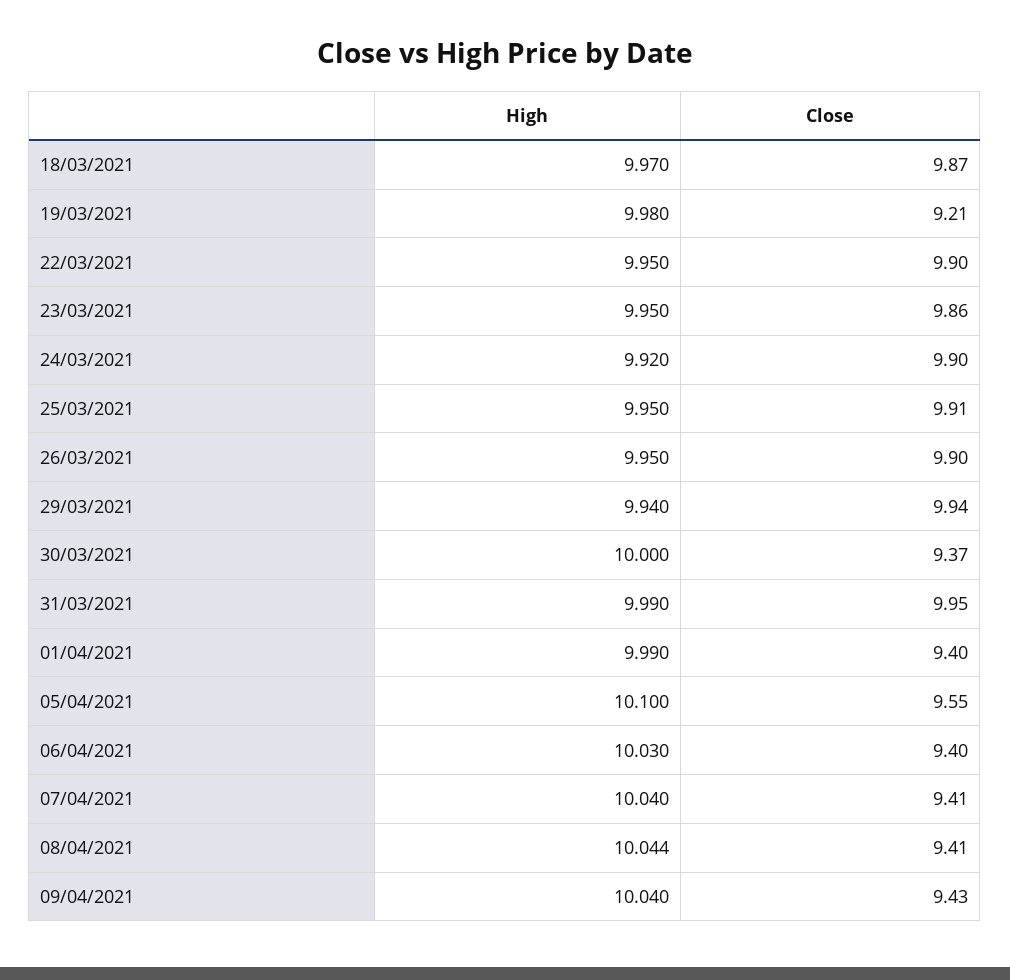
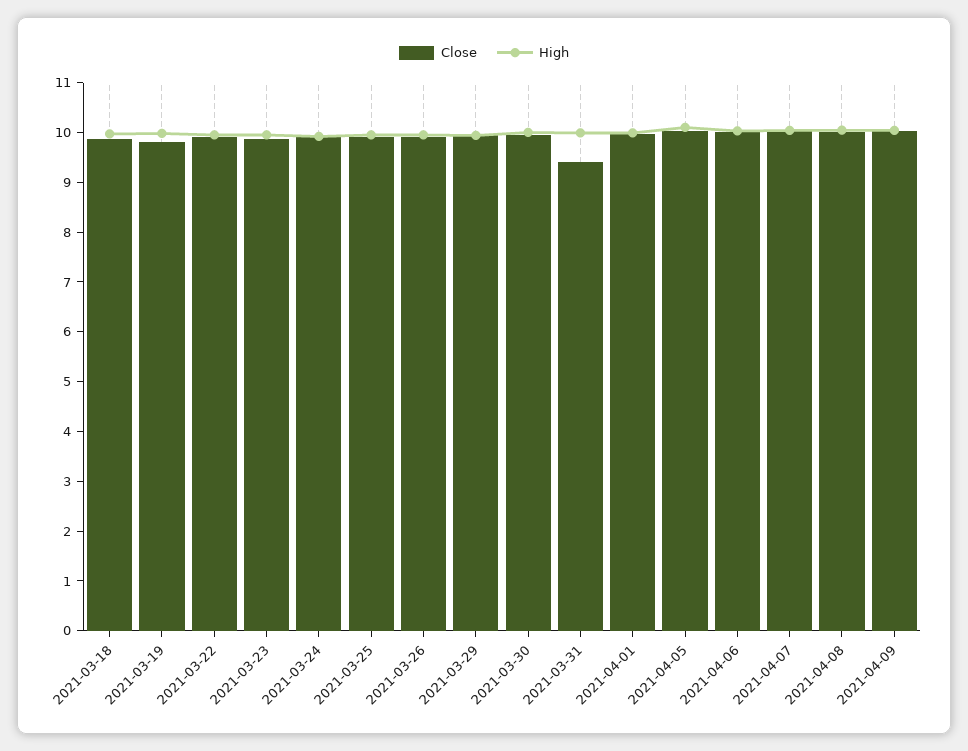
Close, 19/03/2021: 9.21 -> 9.8
Close, 30/03/2021: 9.37 -> 10
Close, 31/03/2021: 9.95 -> 9.4
Close, 01/04/2021: 9.4 -> 10
Close, 05/04/2021: 9.55 -> 10
Close, 06/04/2021: 9.4 -> 10
Close, 07/04/2021: 9.41 -> 10
Close, 08/04/2021: 9.41 -> 10
Close, 09/04/2021: 9.43 -> 10

